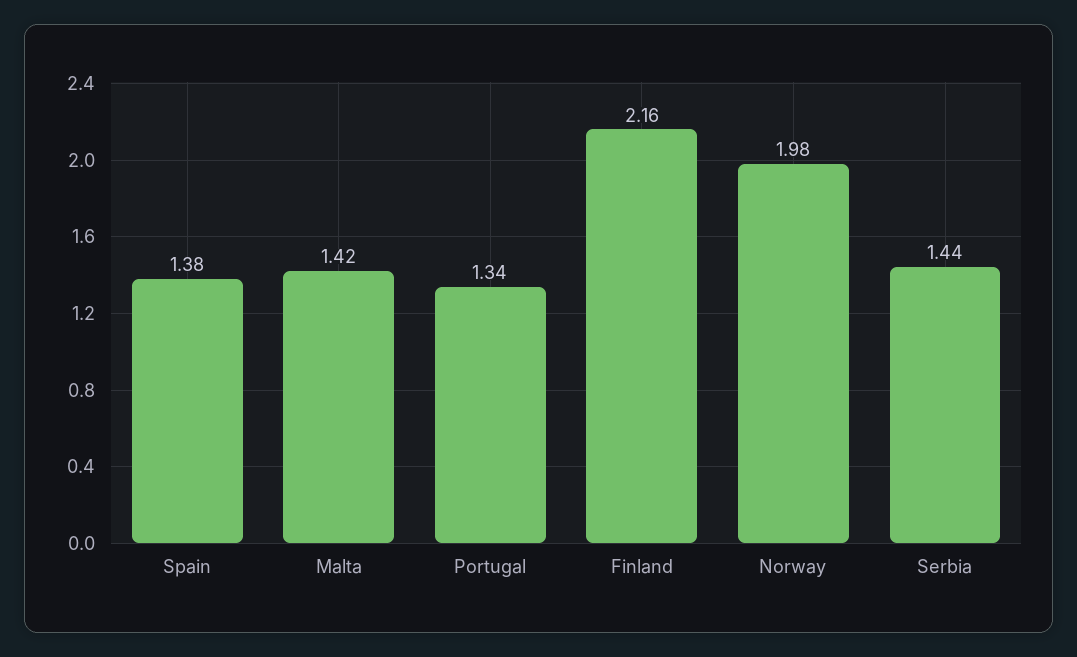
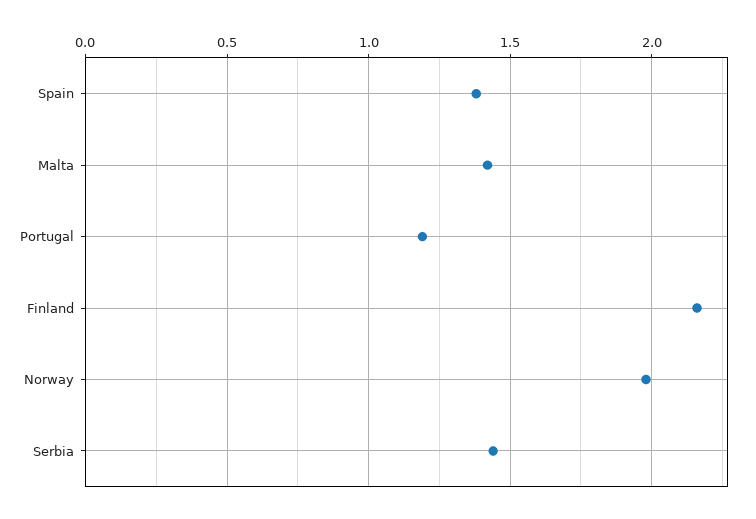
Portugal: 1.34 -> 1.2

